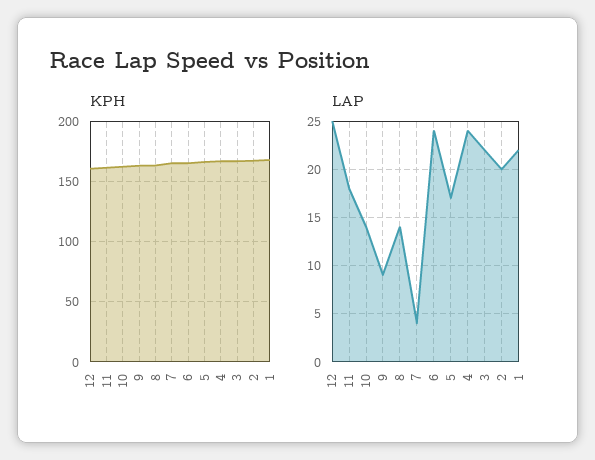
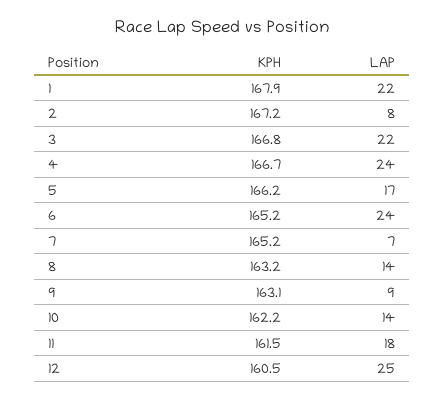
LAP, 7: 4 -> 7
LAP, 2: 20 -> 8

